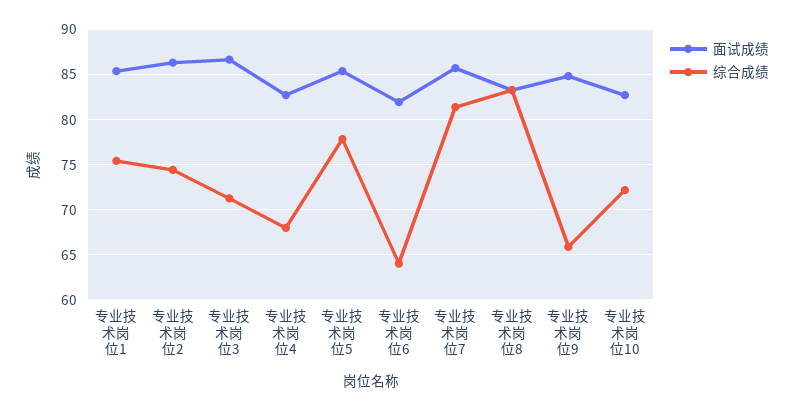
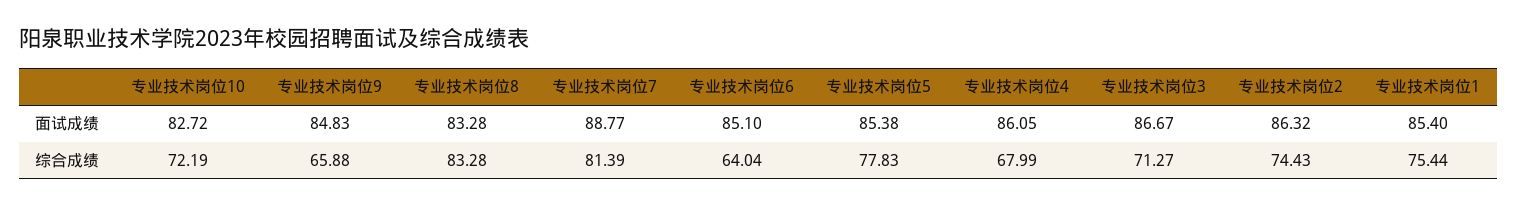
面试成绩, 专业技术岗位4: 83 -> 86.05
面试成绩, 专业技术岗位6: 82 -> 85.1
面试成绩, 专业技术岗位7: 86 -> 88.77

